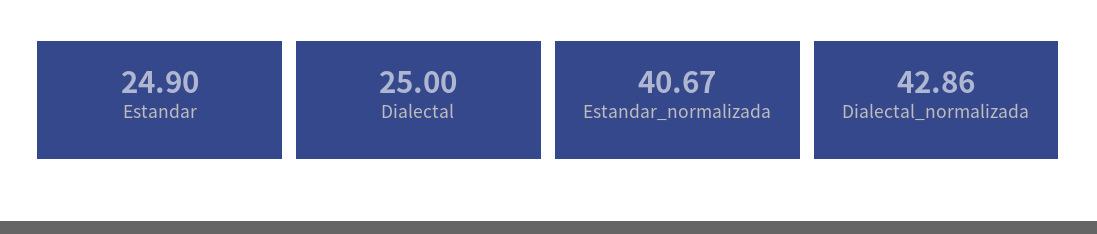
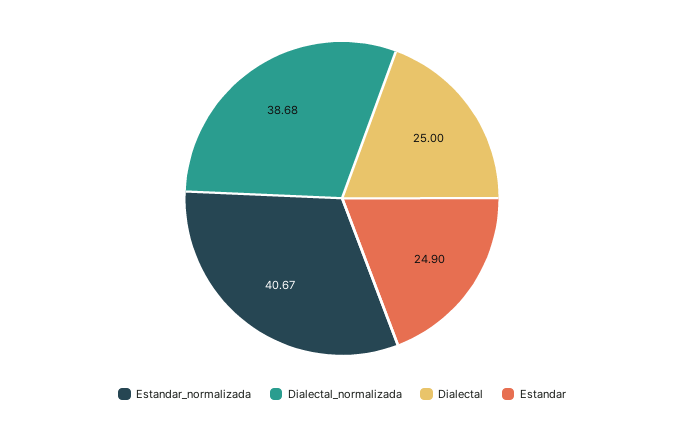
Dialectal_normalizada: 42.86 -> 38.68

